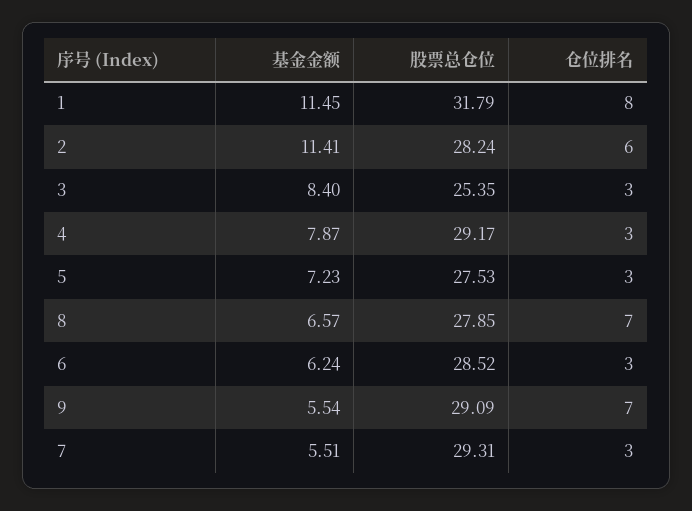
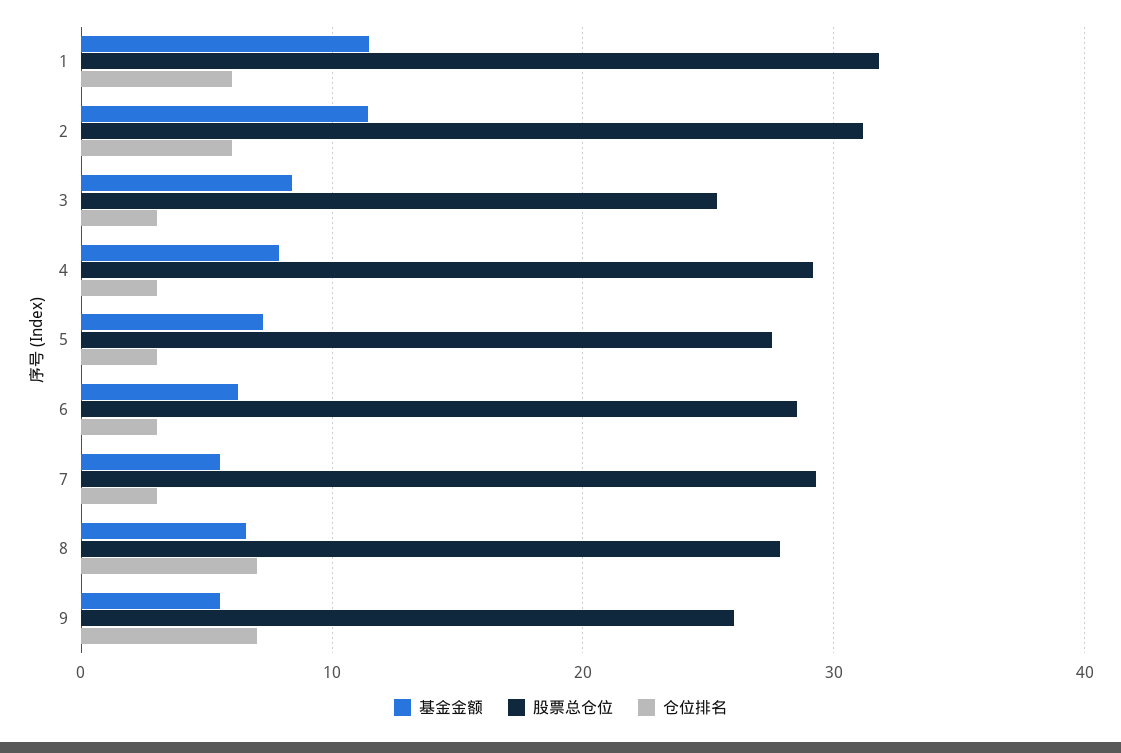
仓位排名, 1: 8 -> 6
股票总仓位, 2: 28.24 -> 31
股票总仓位, 9: 29.09 -> 26

